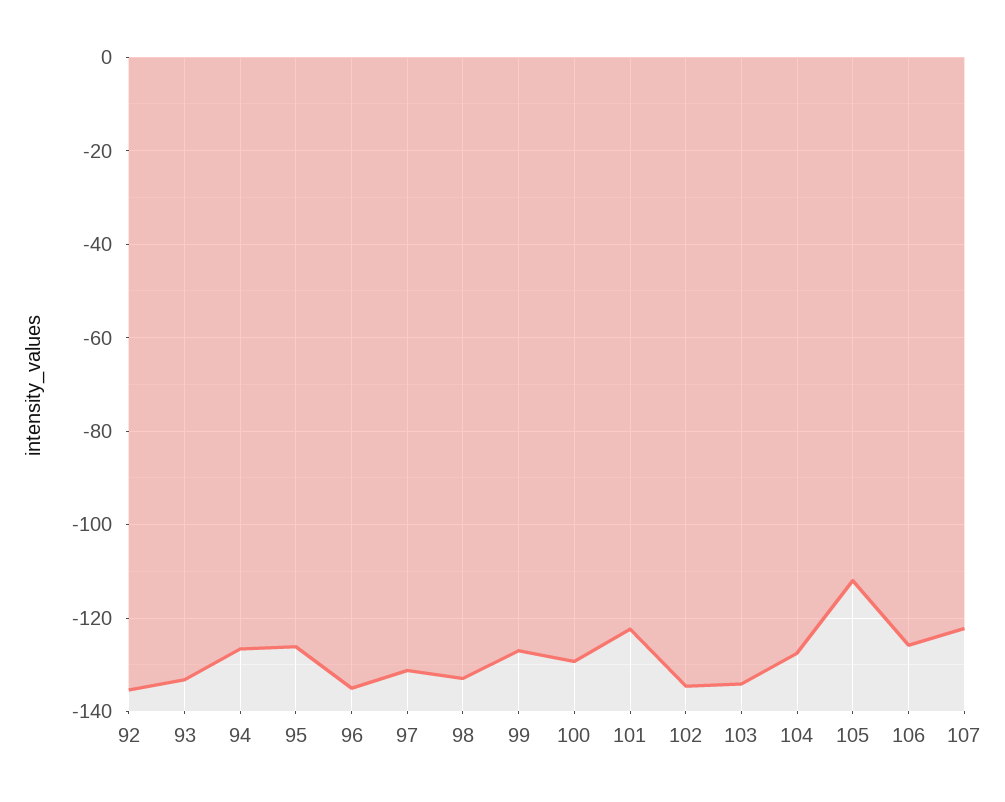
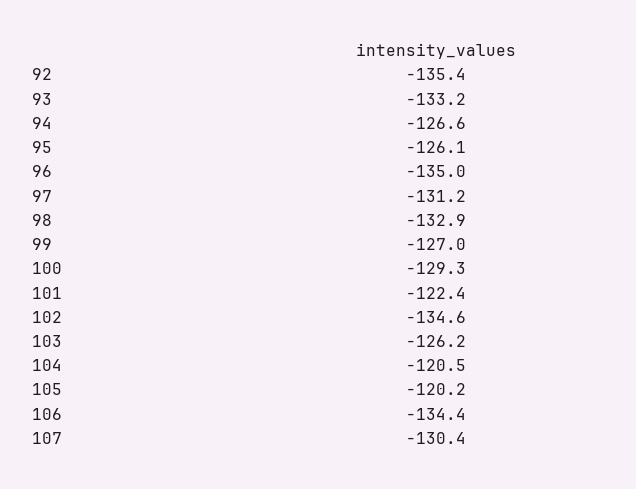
103: -134 -> -126.2
104: -128 -> -120.5
105: -112 -> -120.2
106: -126 -> -134.4
107: -122 -> -130.4

